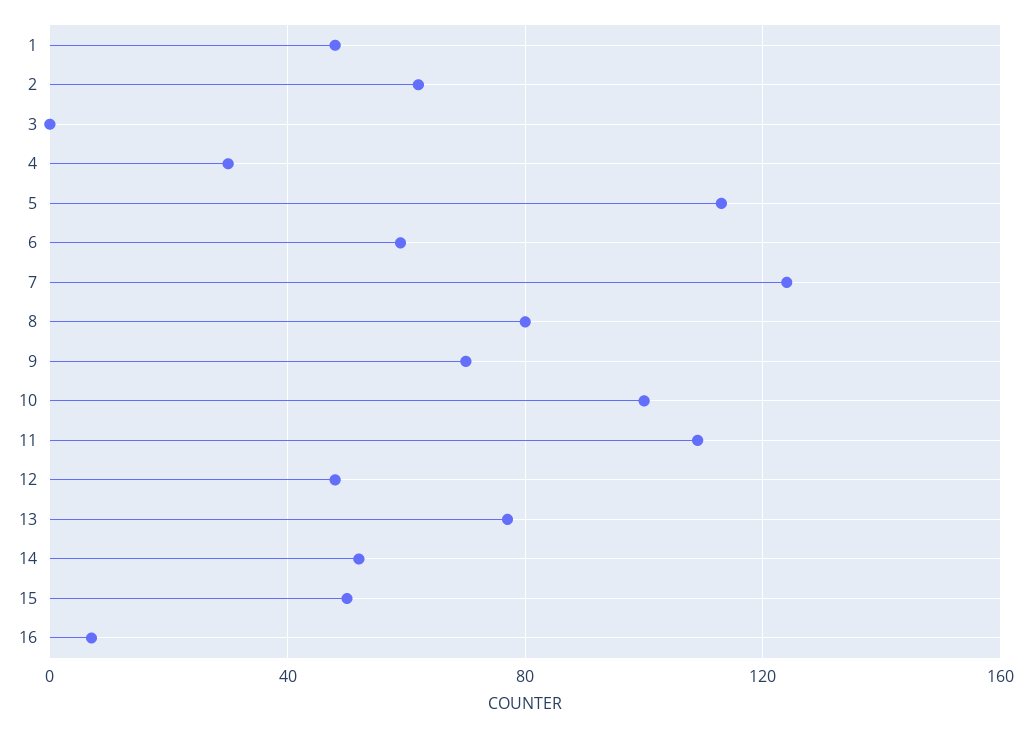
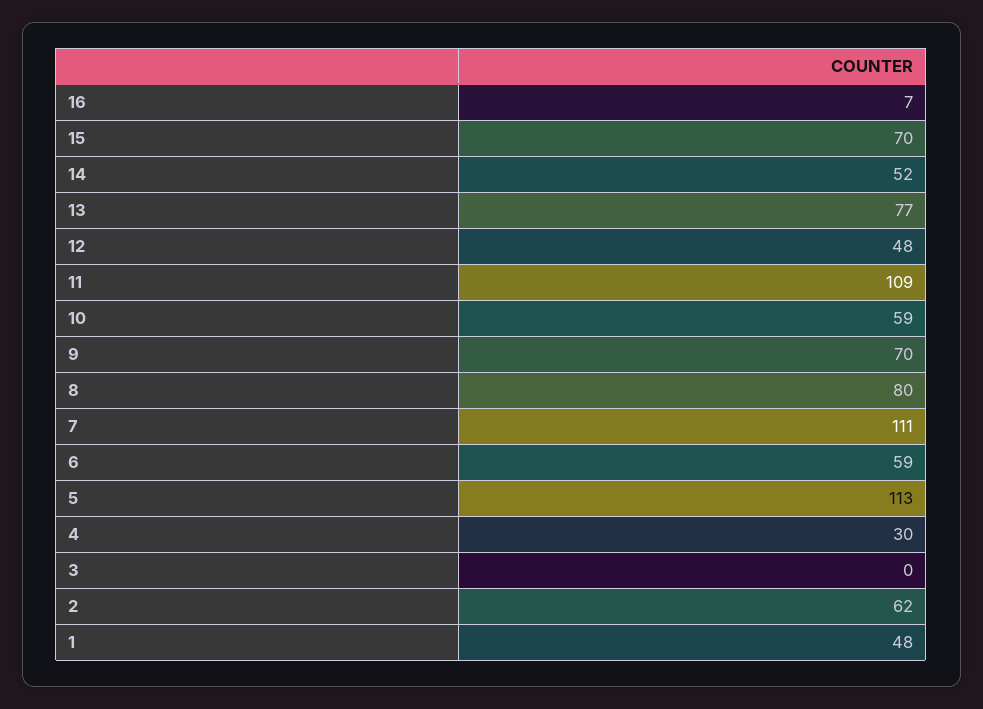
7: 125 -> 111
10: 100 -> 59
15: 50 -> 70

